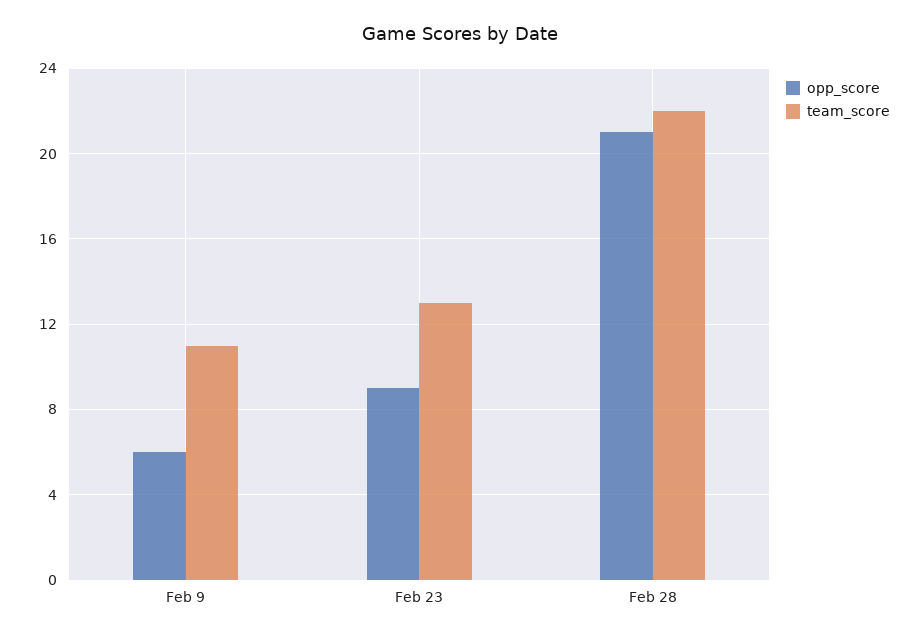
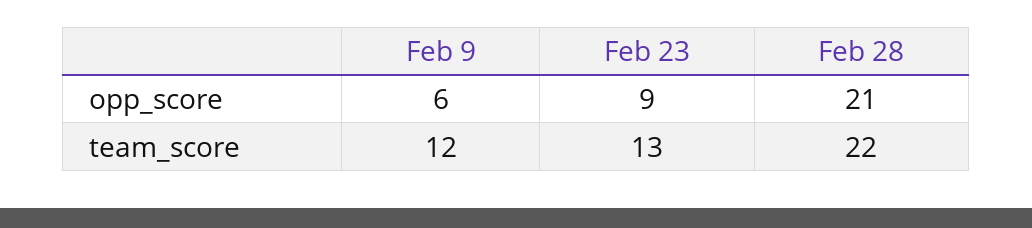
team_score, Feb 9: 11 -> 12

